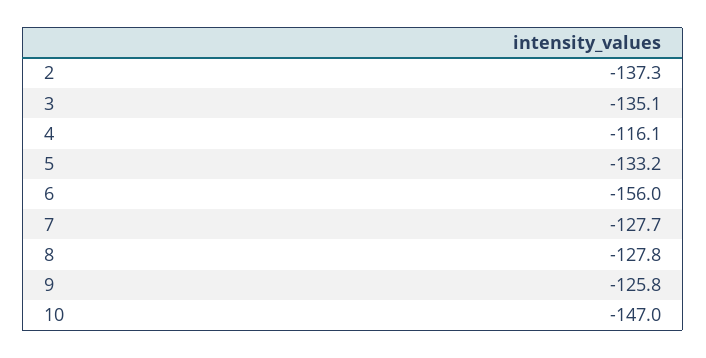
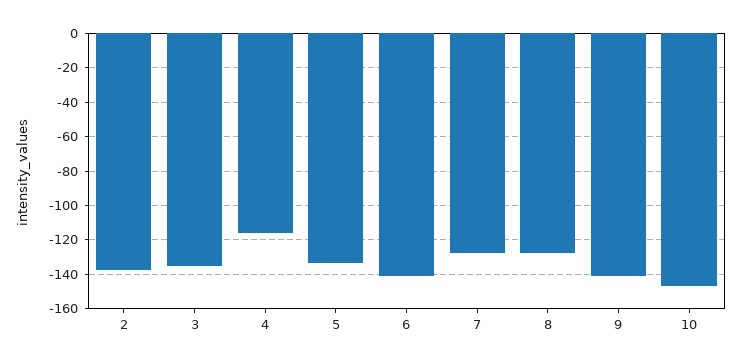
6: -156 -> -140
9: -125.8 -> -140

